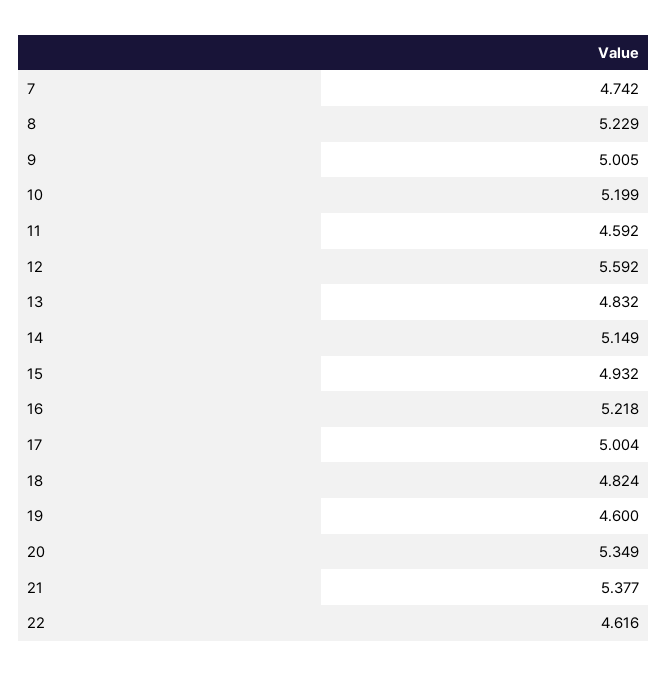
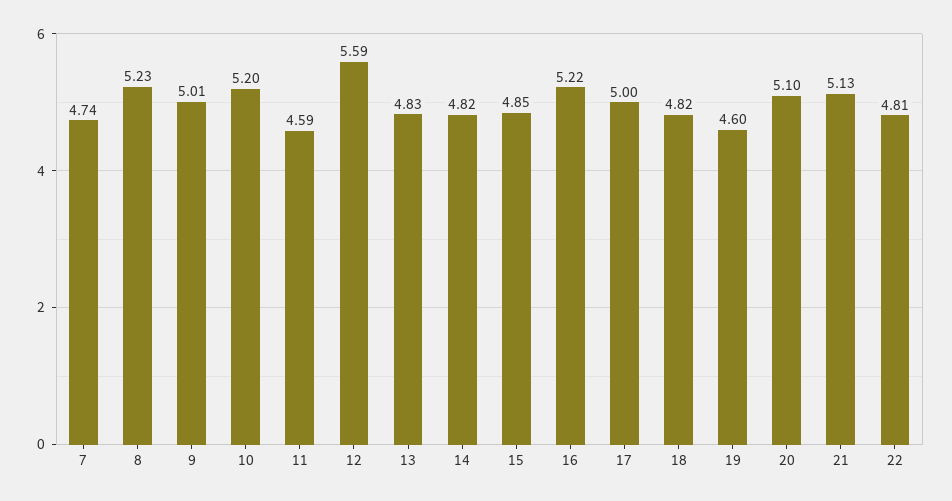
14: 5.149 -> 4.82
15: 4.932 -> 4.85
20: 5.349 -> 5.1
21: 5.377 -> 5.13
22: 4.616 -> 4.81

